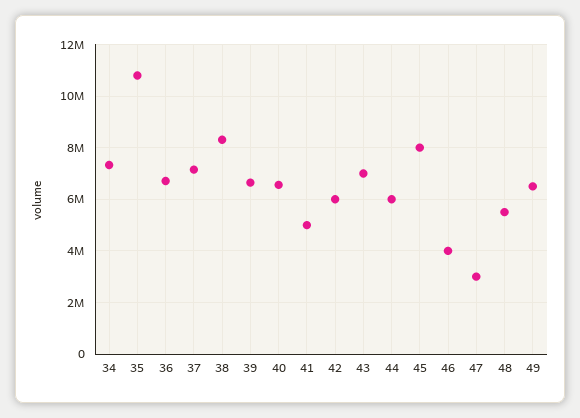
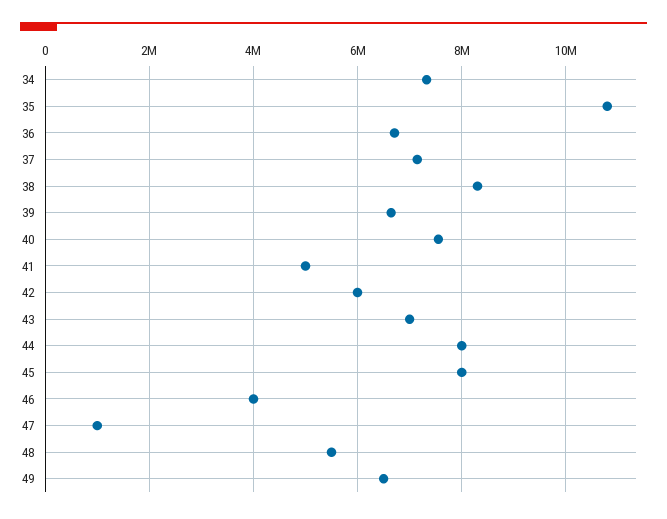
40: 6500000 -> 7600000
44: 6000000 -> 8000000
47: 3000000 -> 1000000

